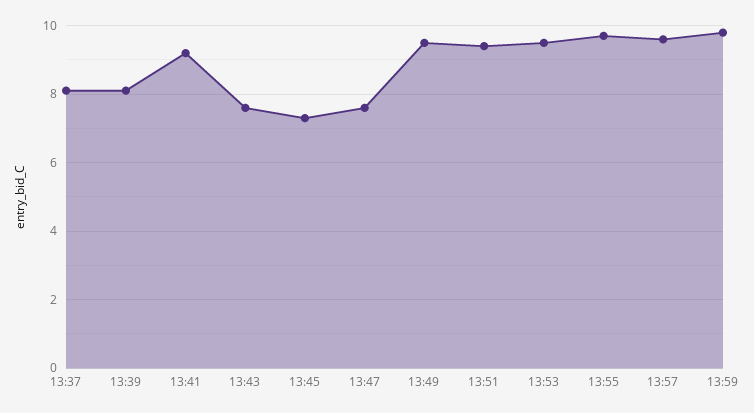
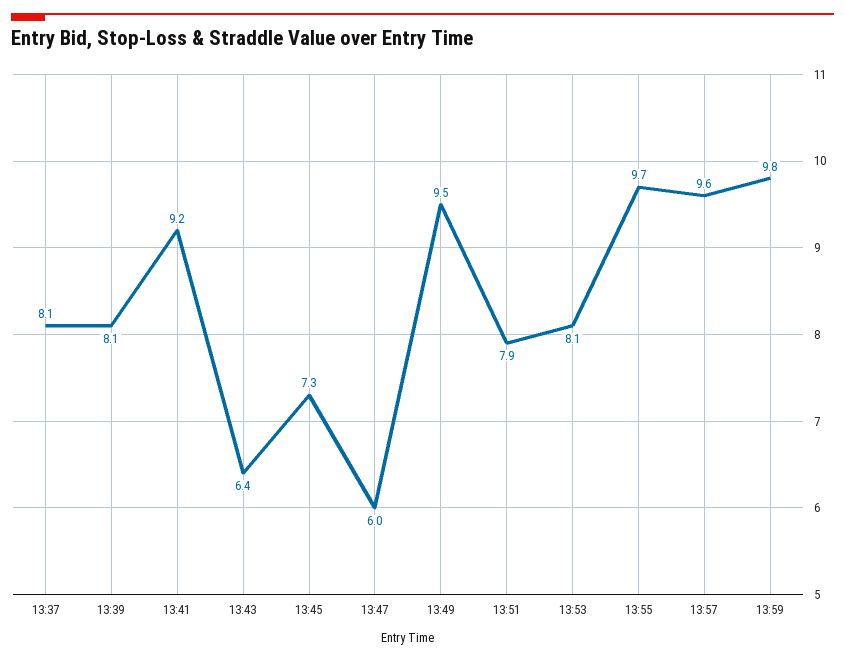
13:43: 7.5 -> 6.4
13:47: 7.5 -> 6
13:51: 9.5 -> 7.9
13:53: 9.5 -> 8.1

